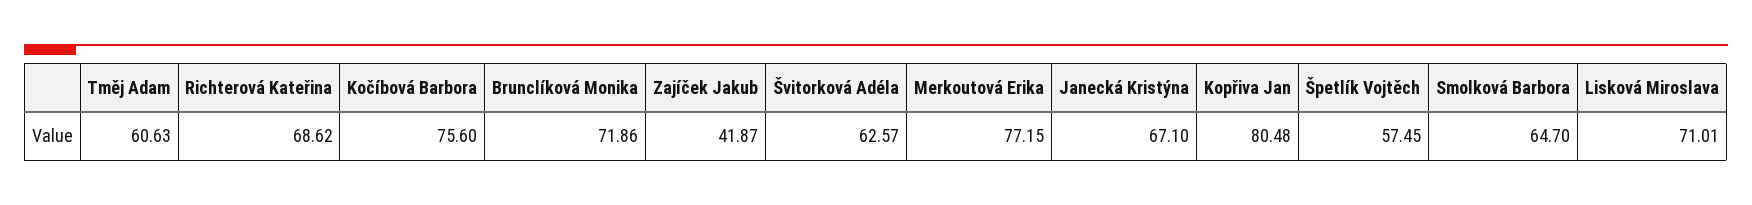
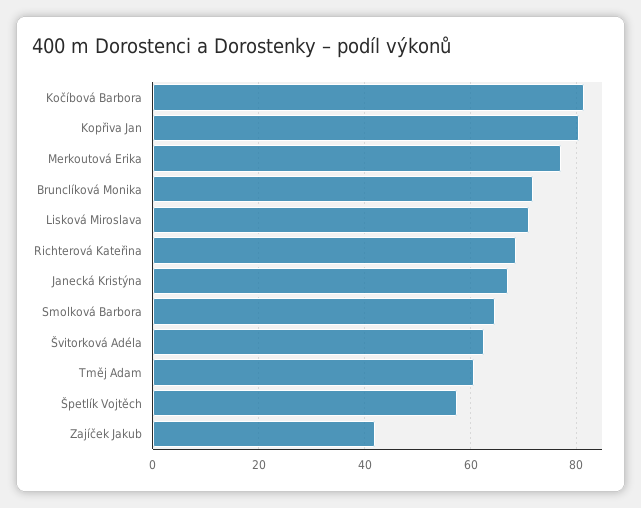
Kočíbová Barbora: 75.6 -> 82

